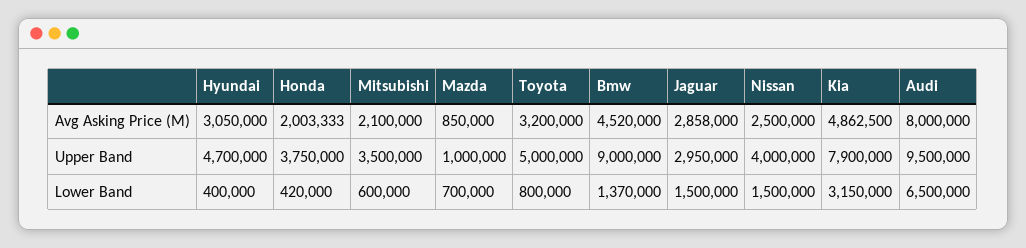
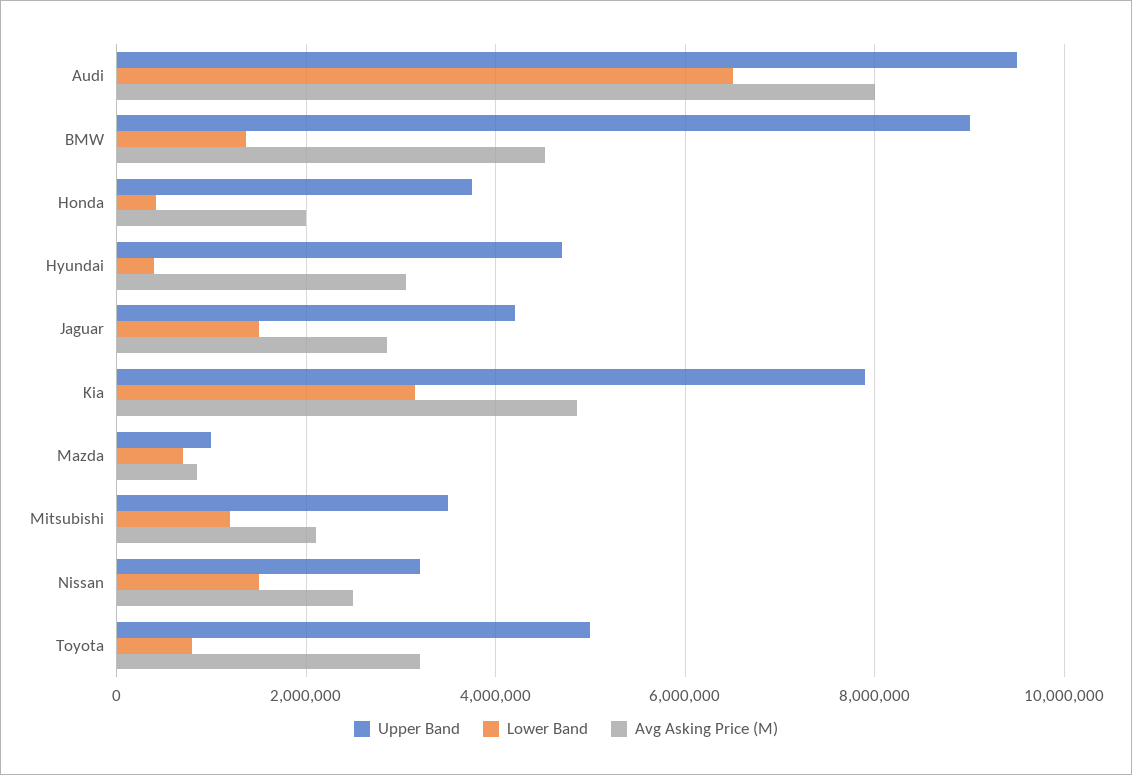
Upper Band, Jaguar: 2950000 -> 4200000
Upper Band, Nissan: 4000000 -> 3200000
Lower Band, Mitsubishi: 600000 -> 1200000

